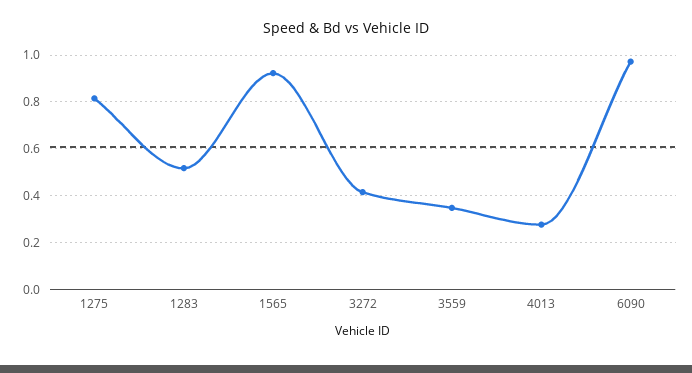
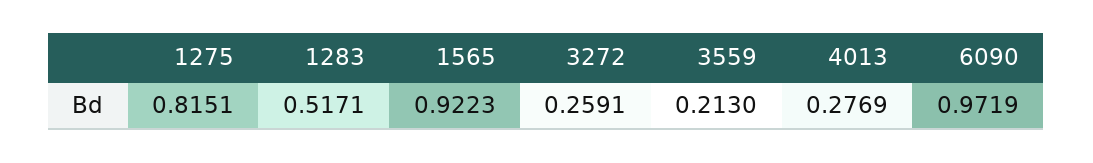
3272: 0.4 -> 0.2591
3559: 0.35 -> 0.213

